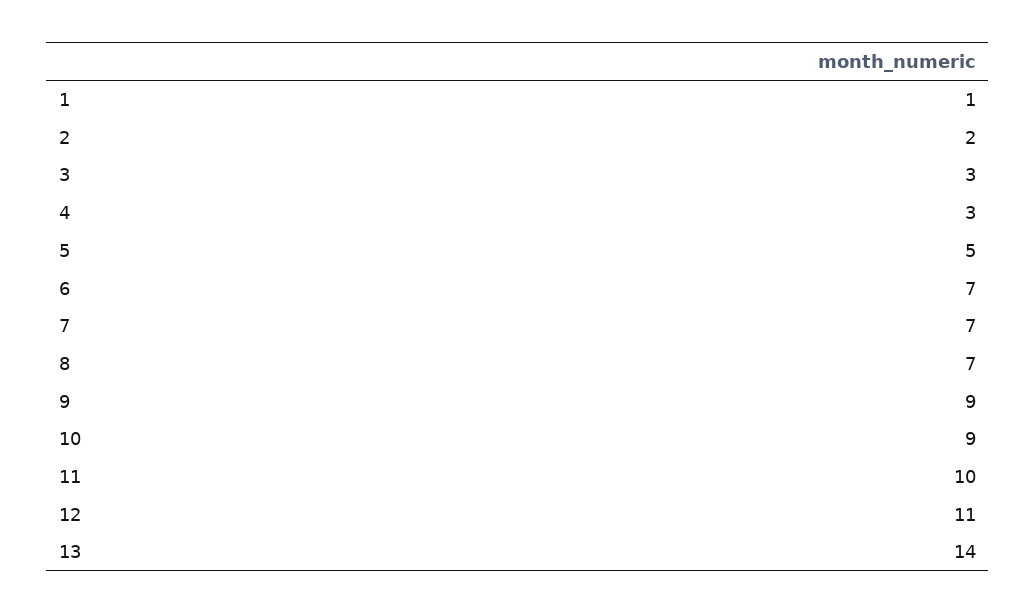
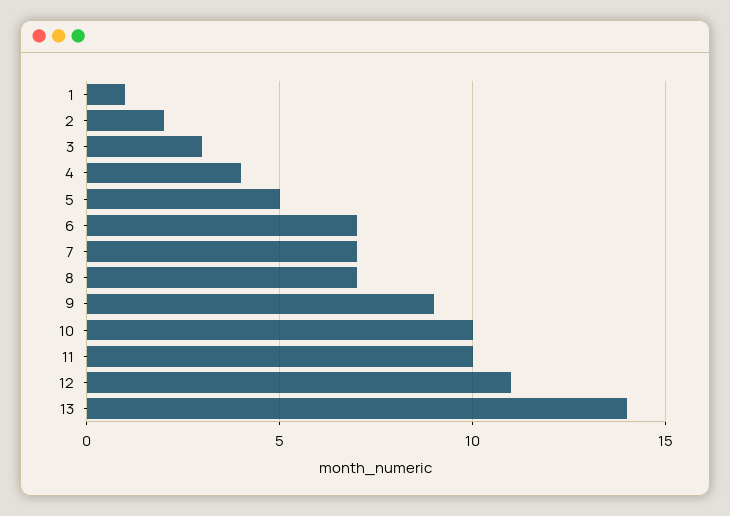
4: 3 -> 4
10: 9 -> 10

